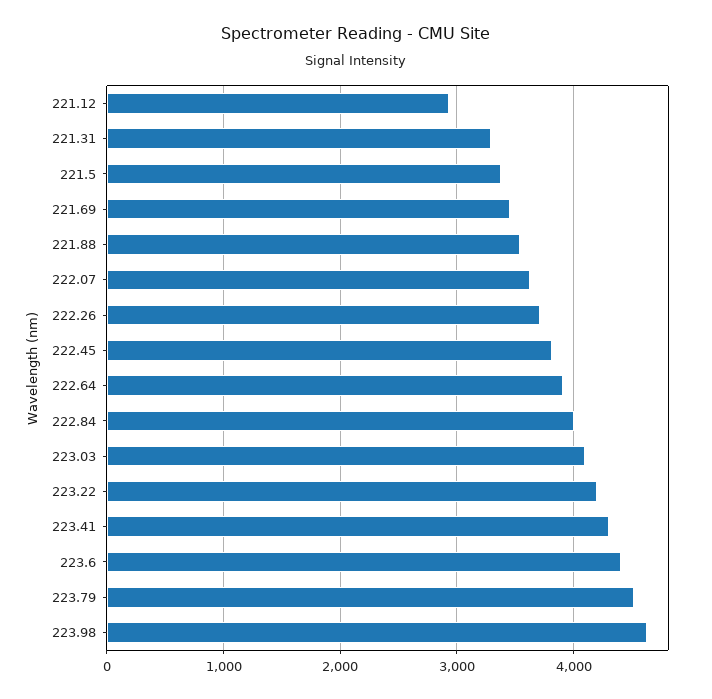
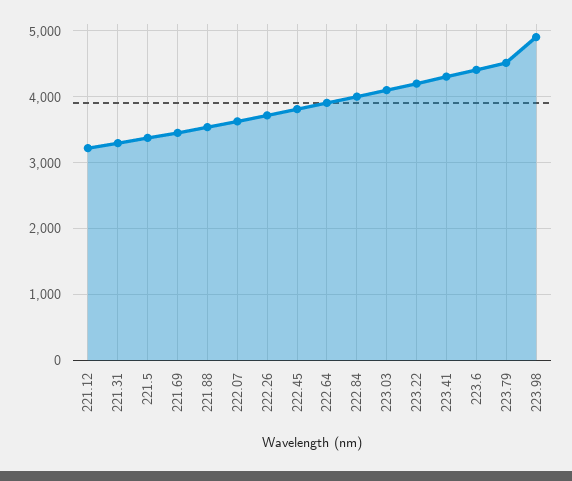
221.12: 2900 -> 3200
223.98: 4600 -> 4900

